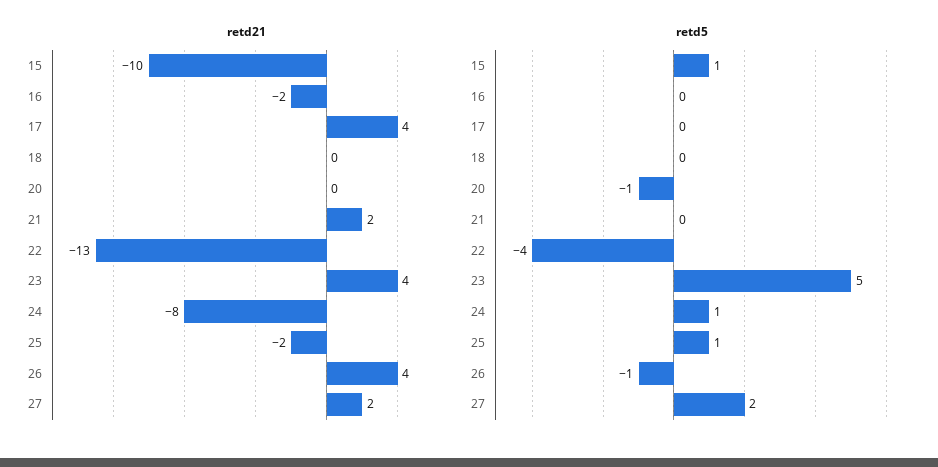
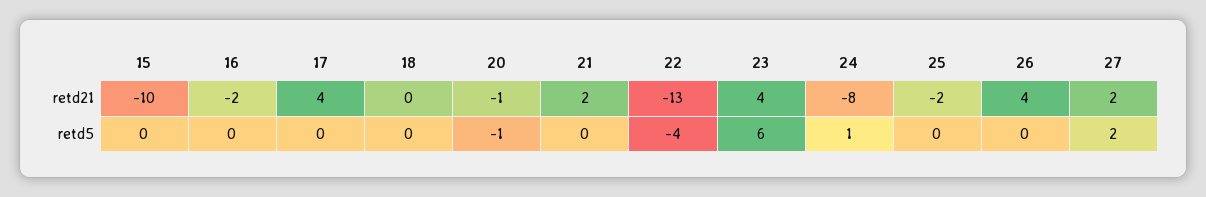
retd21, 20: 0 -> -1
retd5, 15: 1 -> 0
retd5, 23: 5 -> 6
retd5, 25: 1 -> 0
retd5, 26: -1 -> 0

